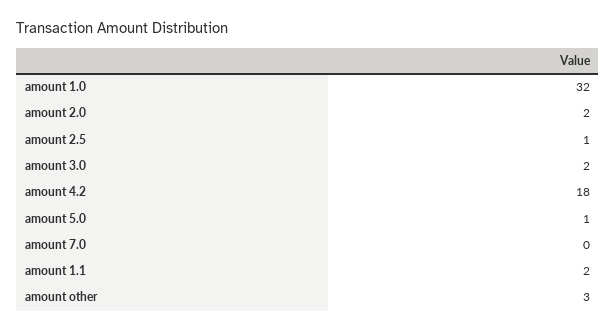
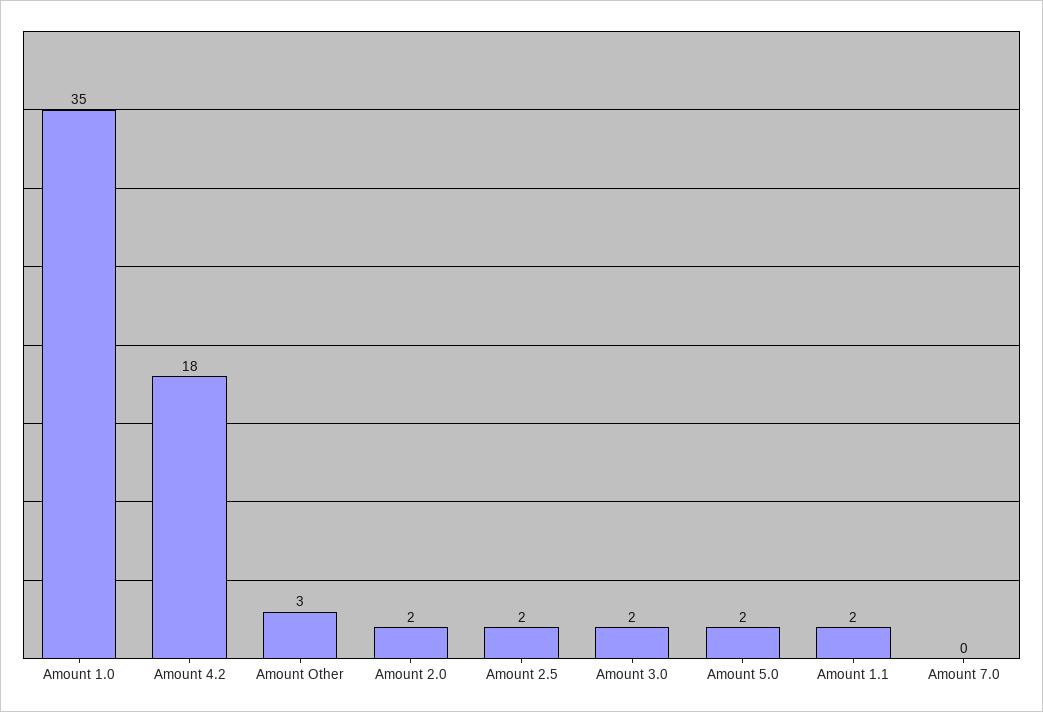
amount 1.0: 32 -> 35
amount 2.5: 1 -> 2
amount 5.0: 1 -> 2

